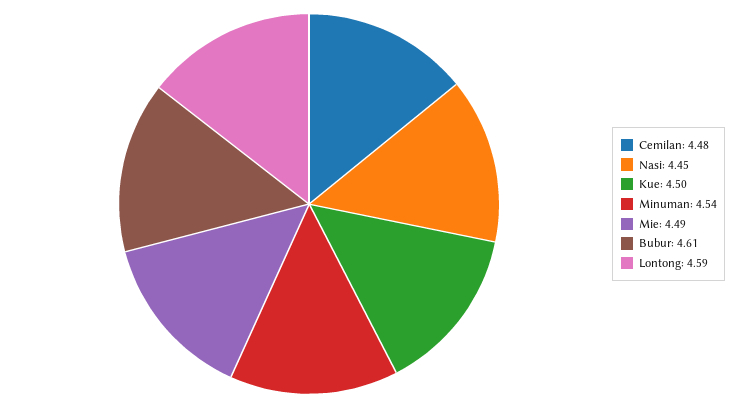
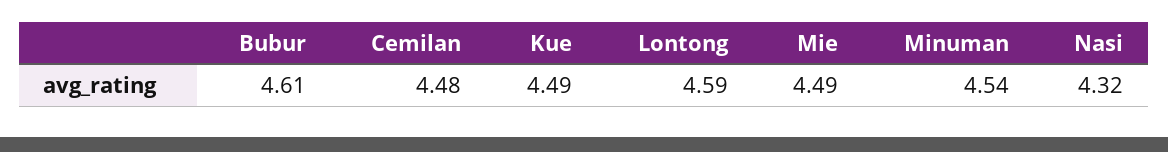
Nasi: 4.45 -> 4.32
Kue: 4.5 -> 4.49

